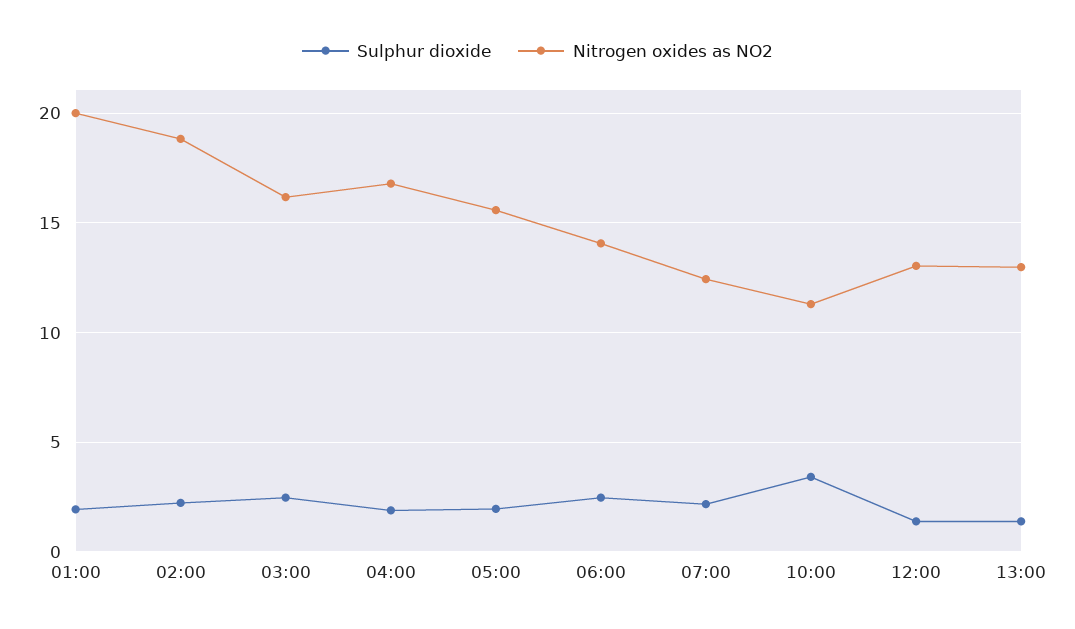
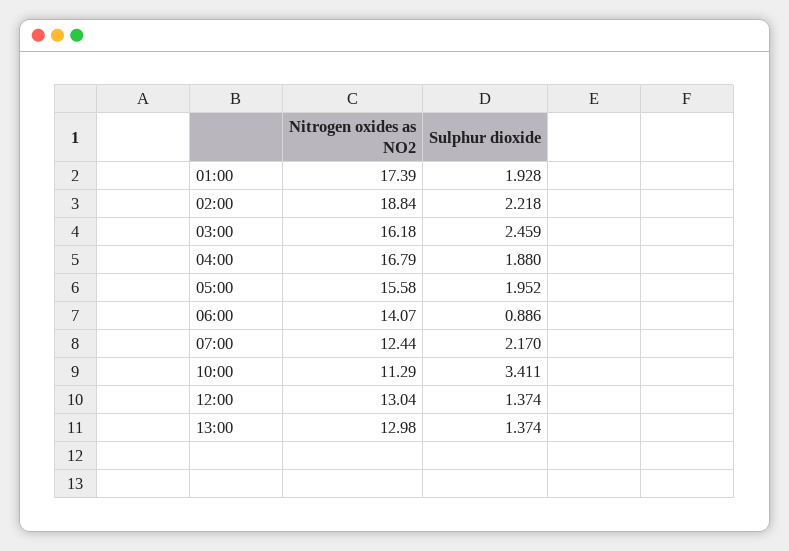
Nitrogen oxides as NO2, 01:00: 20 -> 17.39
Sulphur dioxide, 06:00: 2.5 -> 0.886

